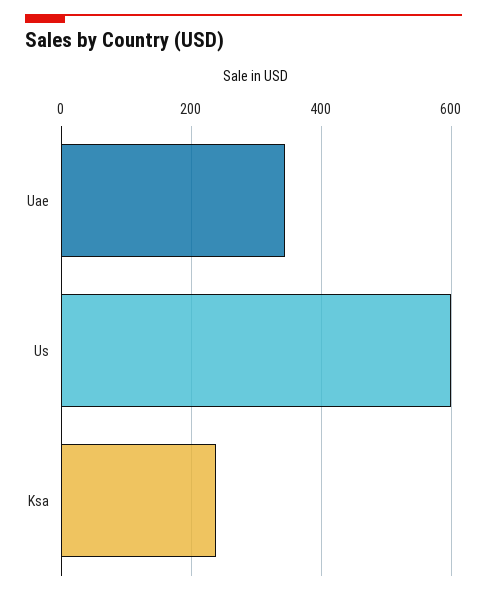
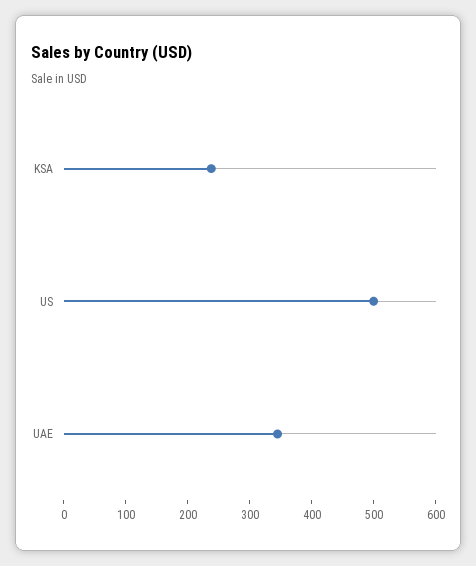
Us: 600 -> 500

